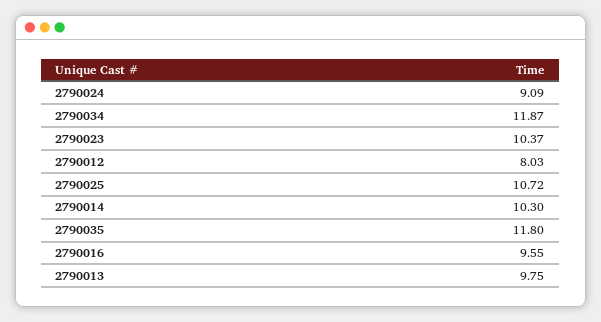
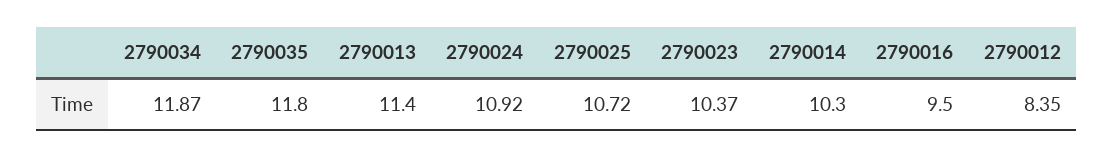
2790024: 9.09 -> 10.92
2790012: 8.03 -> 8.35
2790016: 9.55 -> 9.5
2790013: 9.75 -> 11.4

